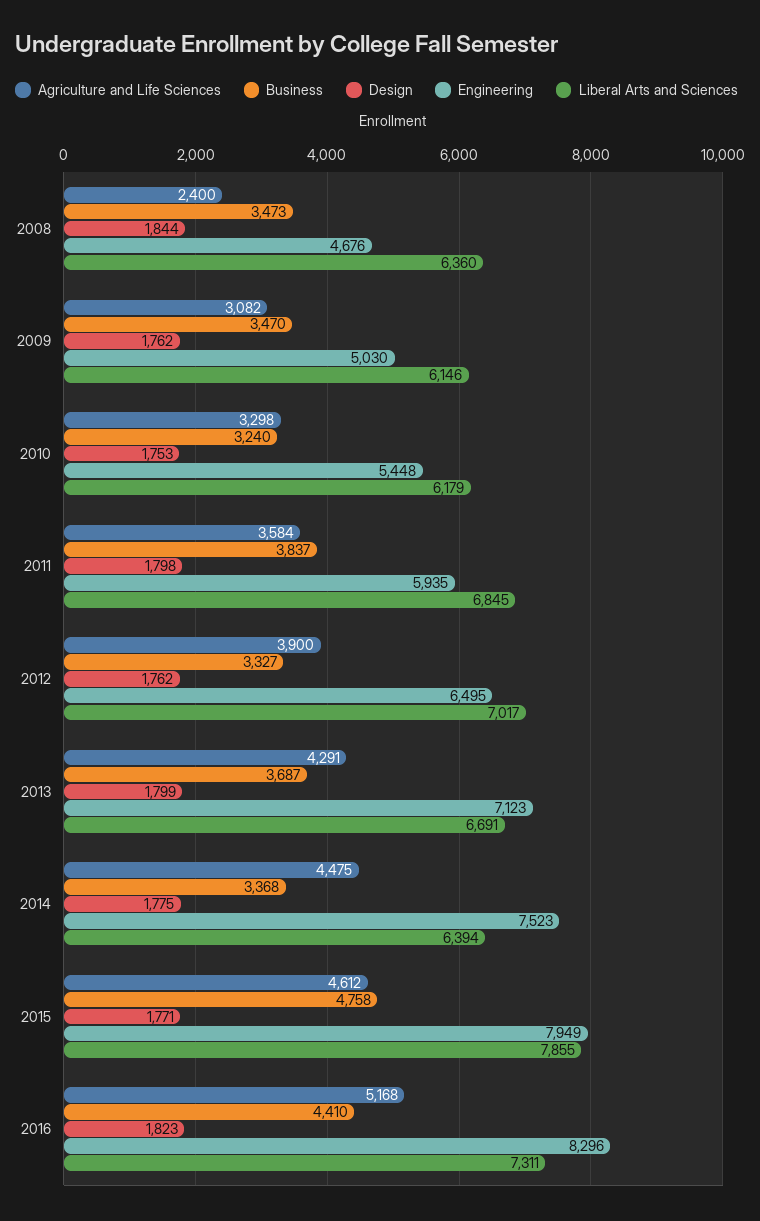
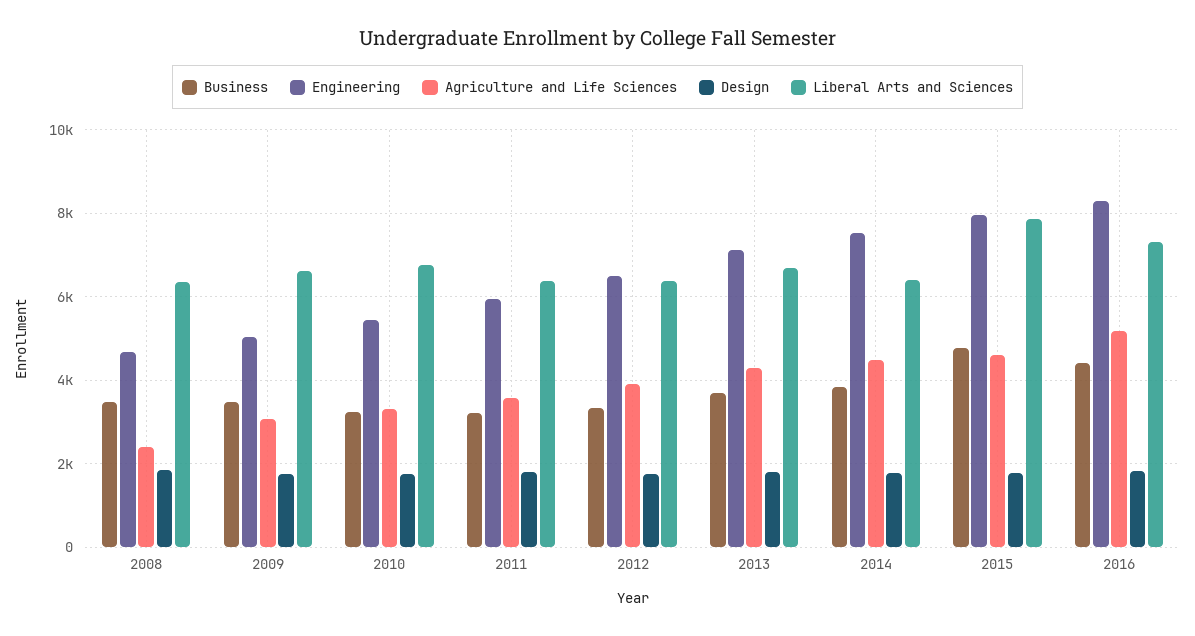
Liberal Arts and Sciences, 2009: 6146 -> 6600
Liberal Arts and Sciences, 2010: 6179 -> 6800
Business, 2011: 3837 -> 3200
Liberal Arts and Sciences, 2011: 6845 -> 6400
Liberal Arts and Sciences, 2012: 7017 -> 6400
Business, 2014: 3368 -> 3800

